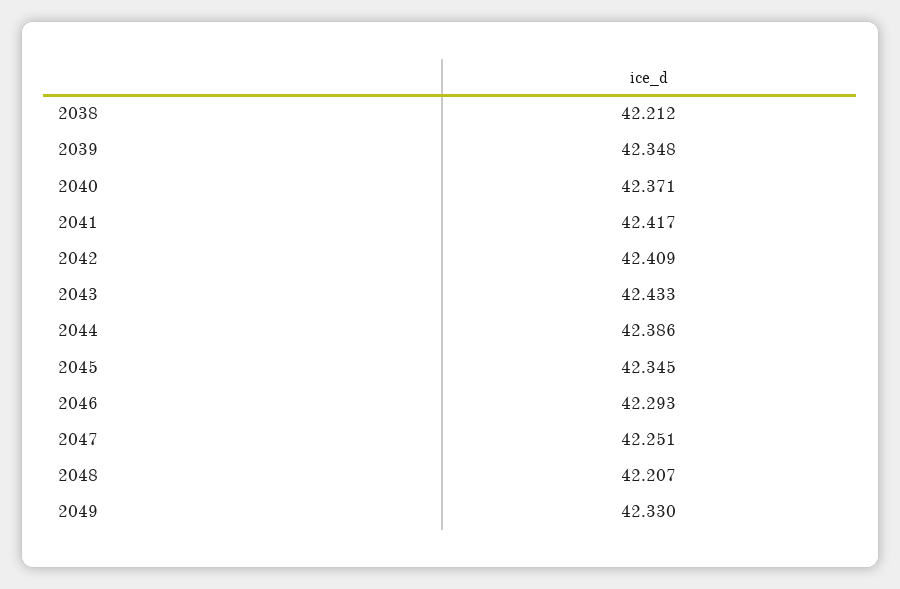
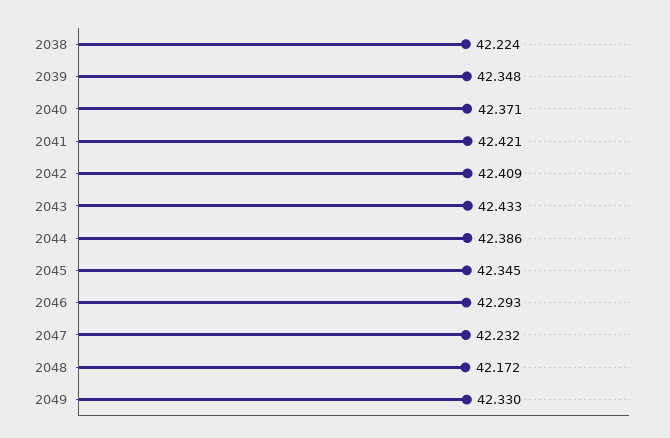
2038: 42.212 -> 42.224
2041: 42.417 -> 42.421
2047: 42.251 -> 42.232
2048: 42.207 -> 42.172

